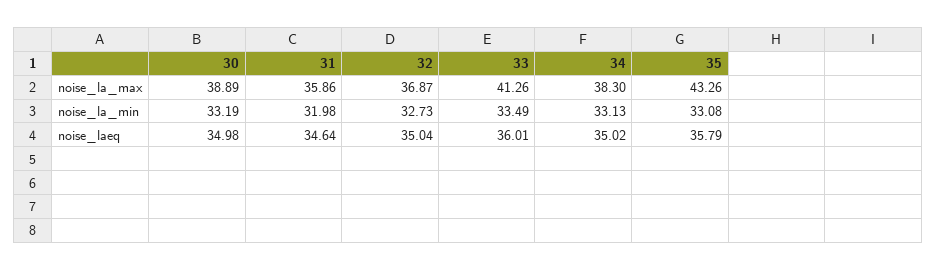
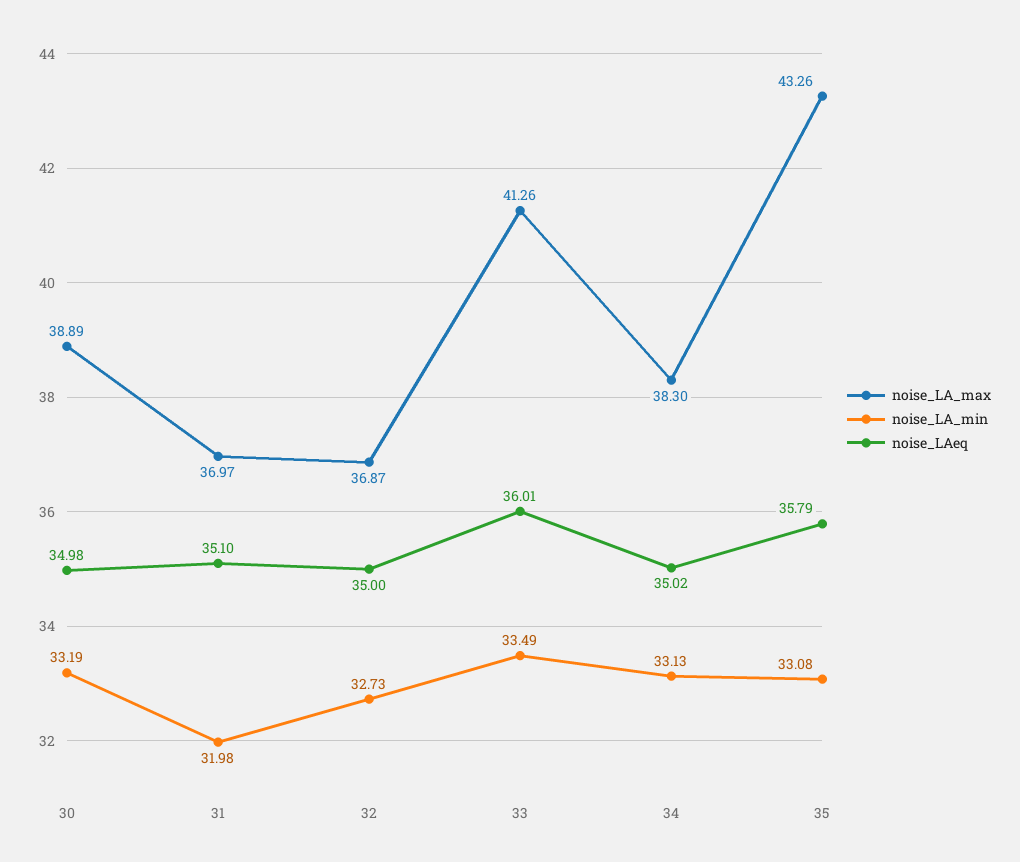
noise_la_max, 31: 35.86 -> 36.97
noise_laeq, 31: 34.64 -> 35.1
noise_laeq, 32: 35.04 -> 35

